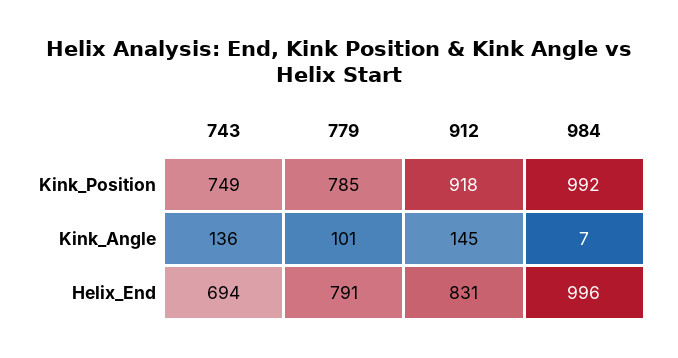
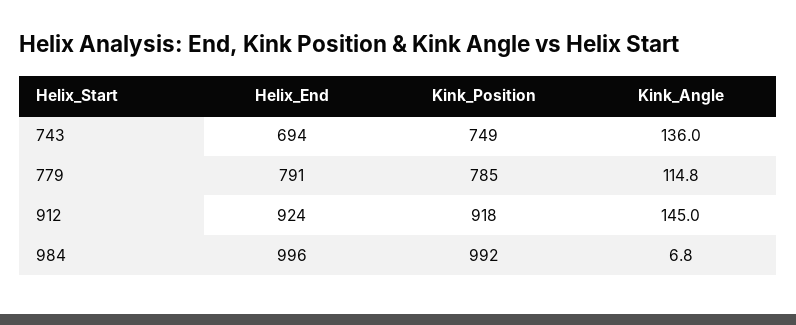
779, Kink_Angle: 101 -> 114.8
912, Helix_End: 831 -> 924

